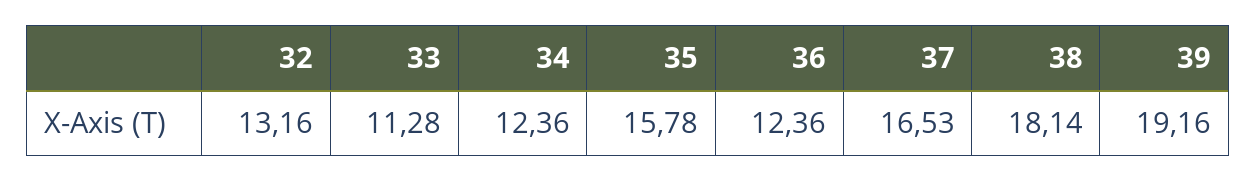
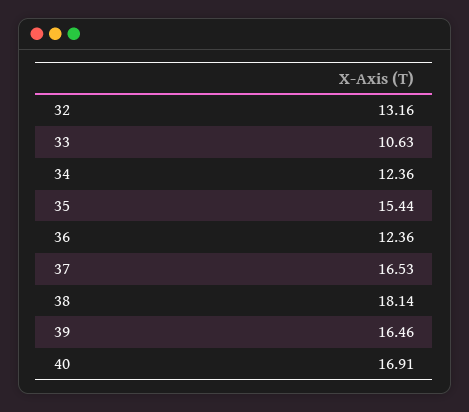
33: 11.28 -> 10.63
35: 15.78 -> 15.44
39: 19.16 -> 16.46
40: none -> 16.91

